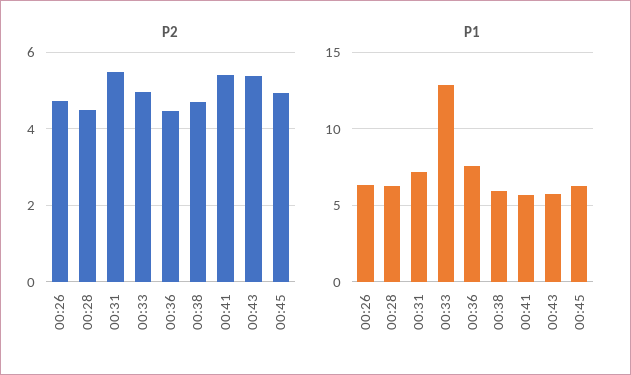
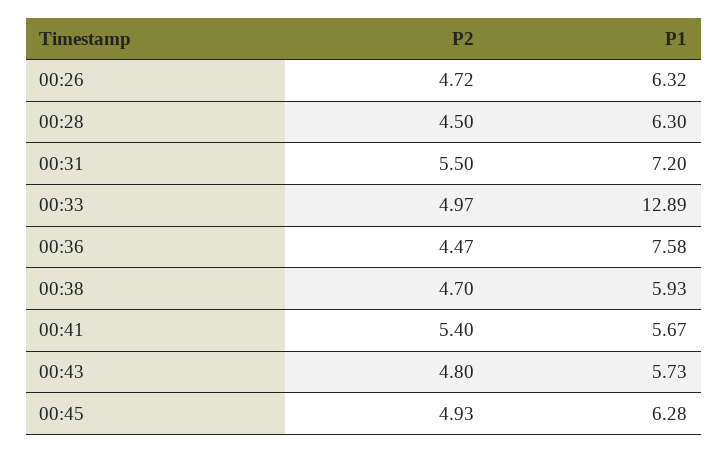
P2, 00:43: 5.4 -> 4.8

